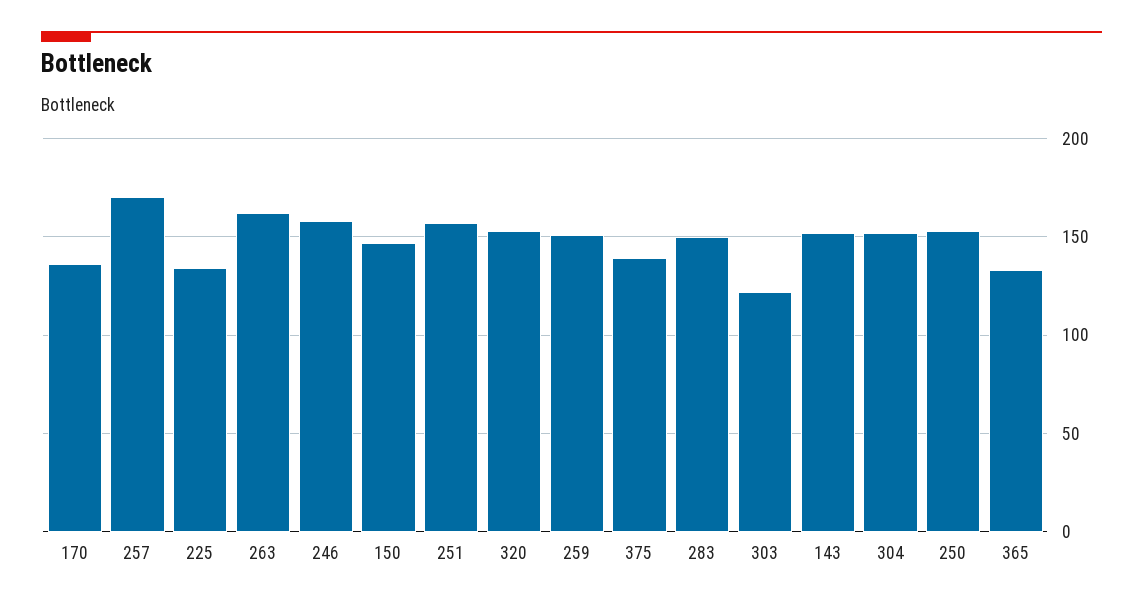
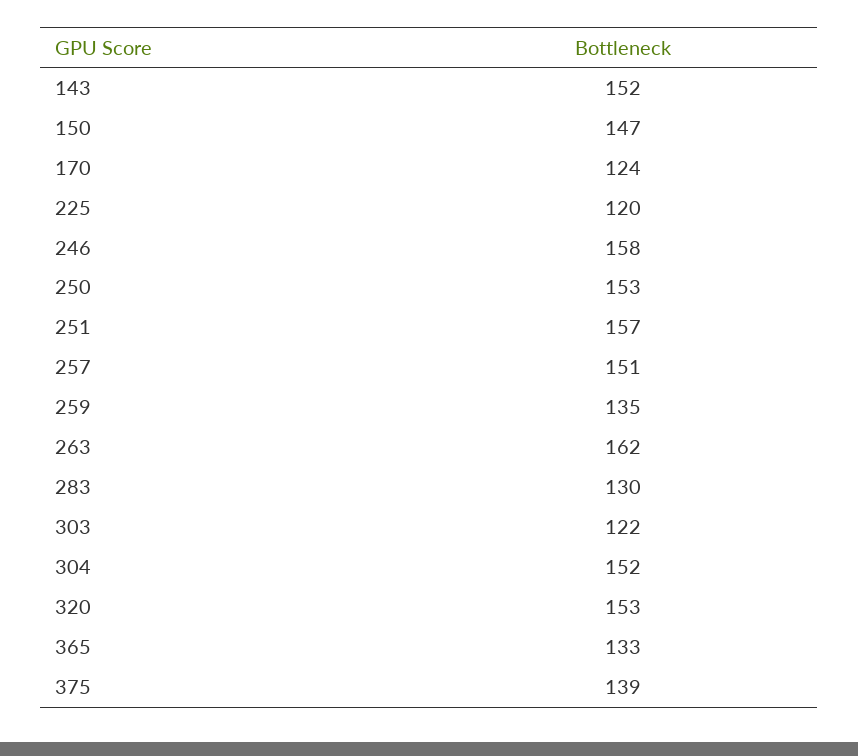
170: 135 -> 124
257: 170 -> 151
225: 135 -> 120
259: 150 -> 135
283: 150 -> 130

